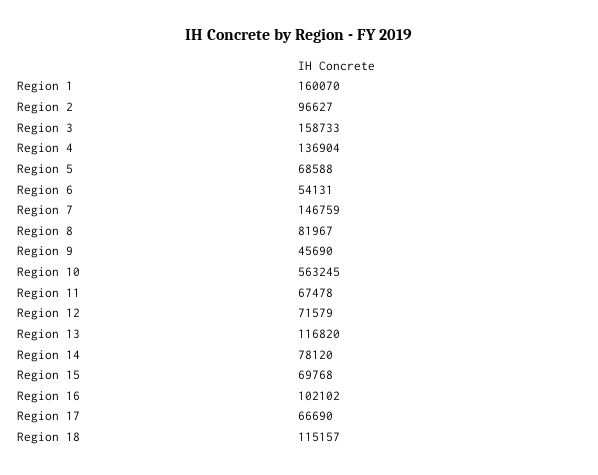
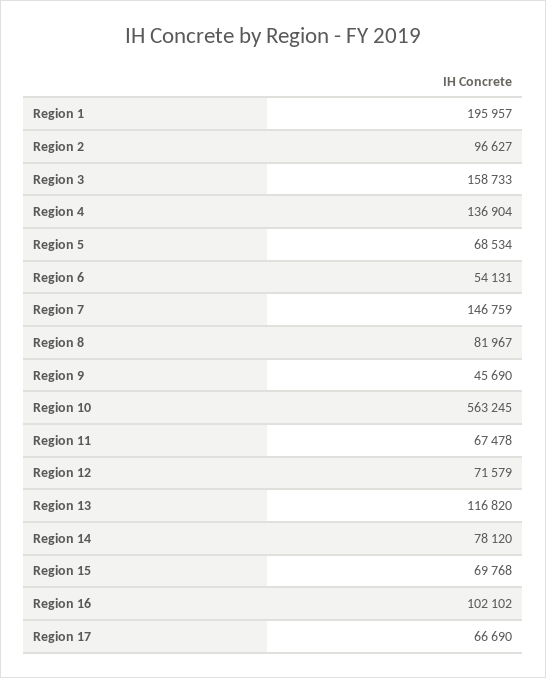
Region 1: 160070 -> 195957
Region 5: 68588 -> 68534
Region 18: 115157 -> none

